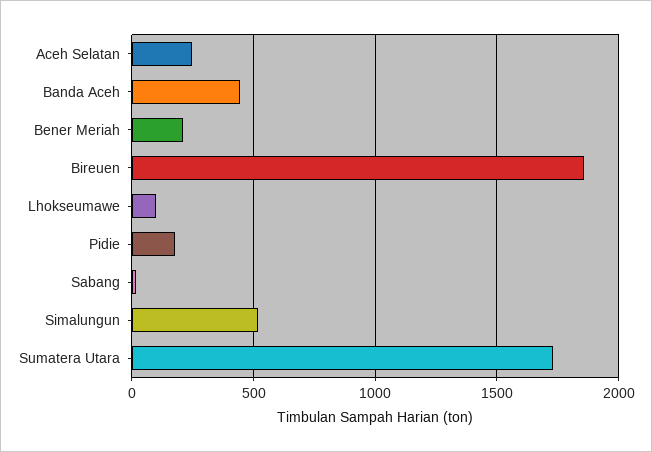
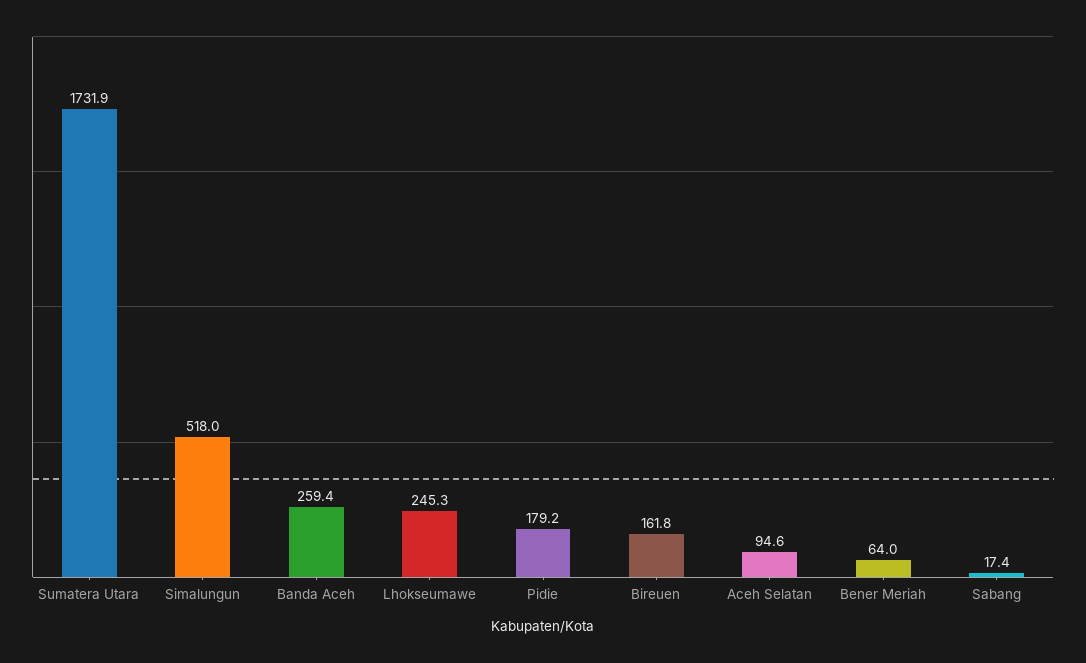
Aceh Selatan: 250 -> 94.6
Banda Aceh: 450 -> 259.4
Bener Meriah: 200 -> 64
Bireuen: 1850 -> 161.8
Lhokseumawe: 100 -> 245.3

